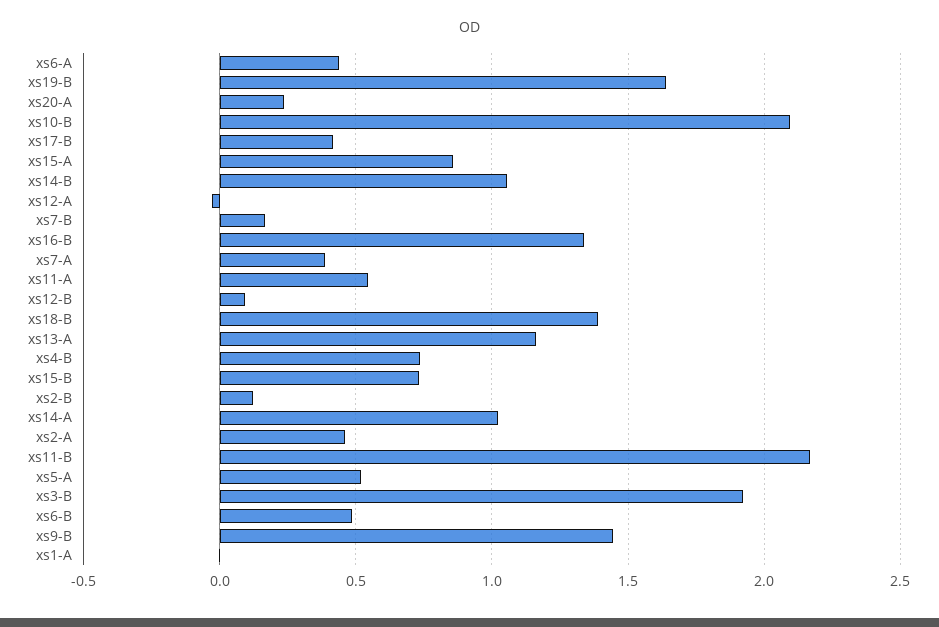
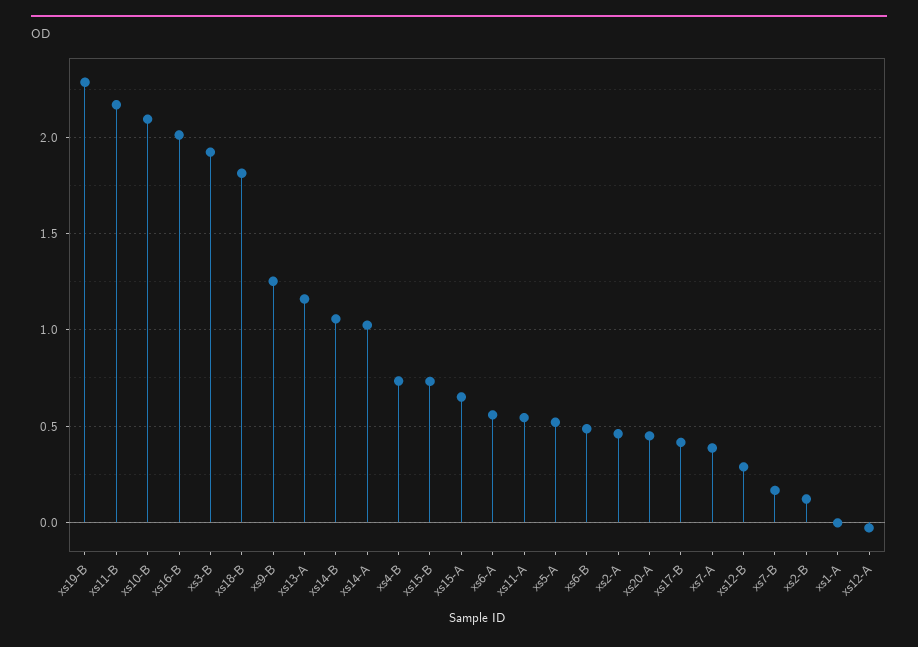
xs6-A: 0.45 -> 0.55
xs19-B: 1.65 -> 2.3
xs20-A: 0.25 -> 0.45
xs15-A: 0.85 -> 0.65
xs16-B: 1.35 -> 2
xs12-B: 0.1 -> 0.3
xs18-B: 1.4 -> 1.8
xs9-B: 1.45 -> 1.25

